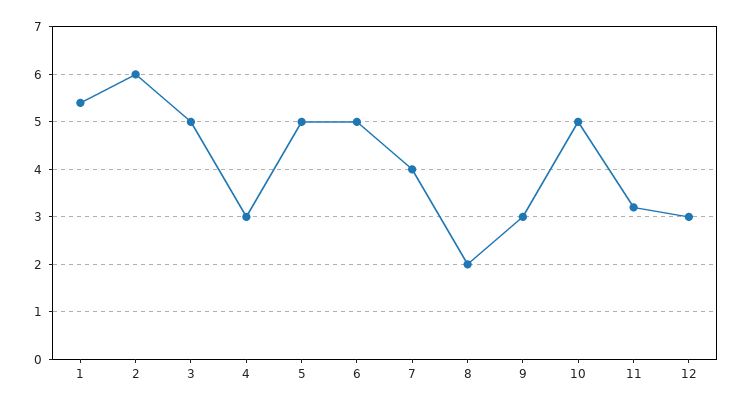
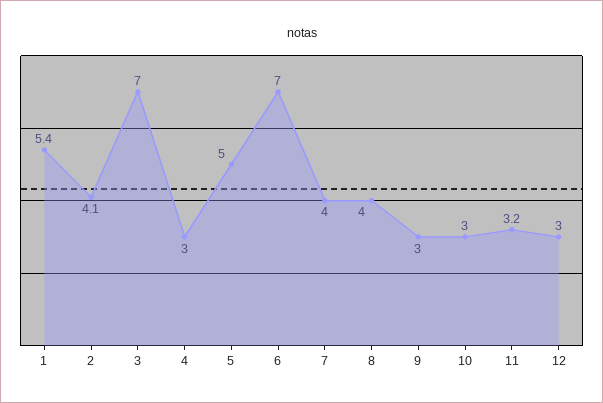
2: 6 -> 4.1
3: 5 -> 7
6: 5 -> 7
8: 2 -> 4
10: 5 -> 3

